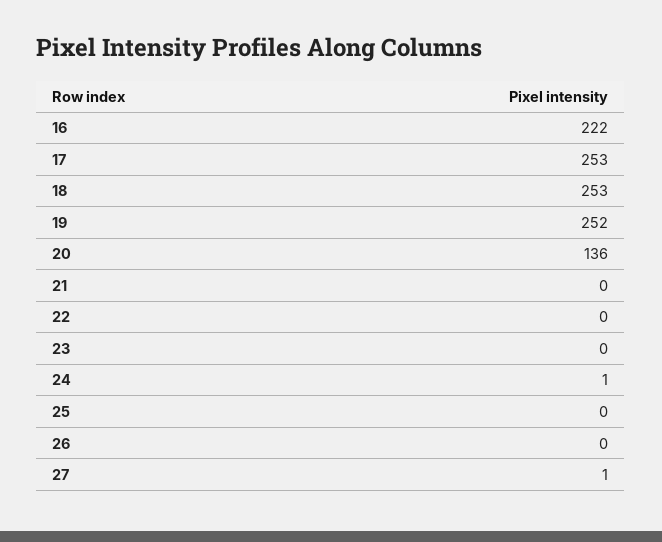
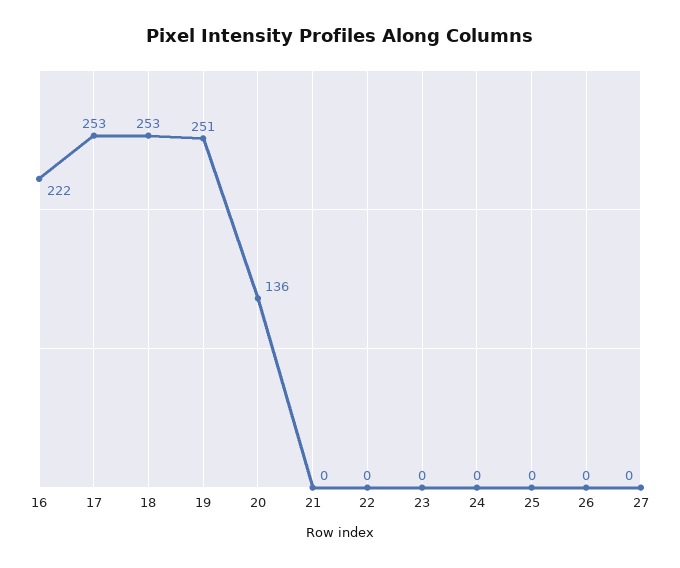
19: 252 -> 251
24: 1 -> 0
27: 1 -> 0

